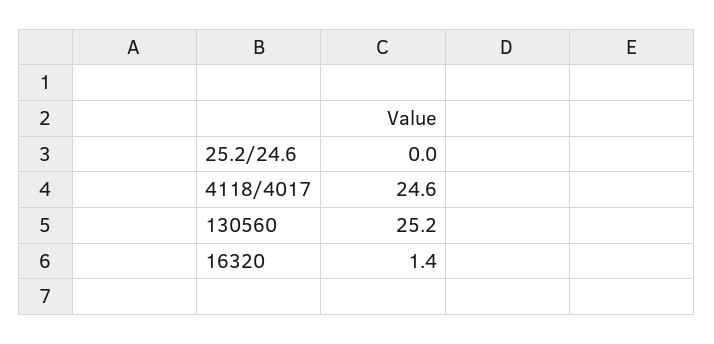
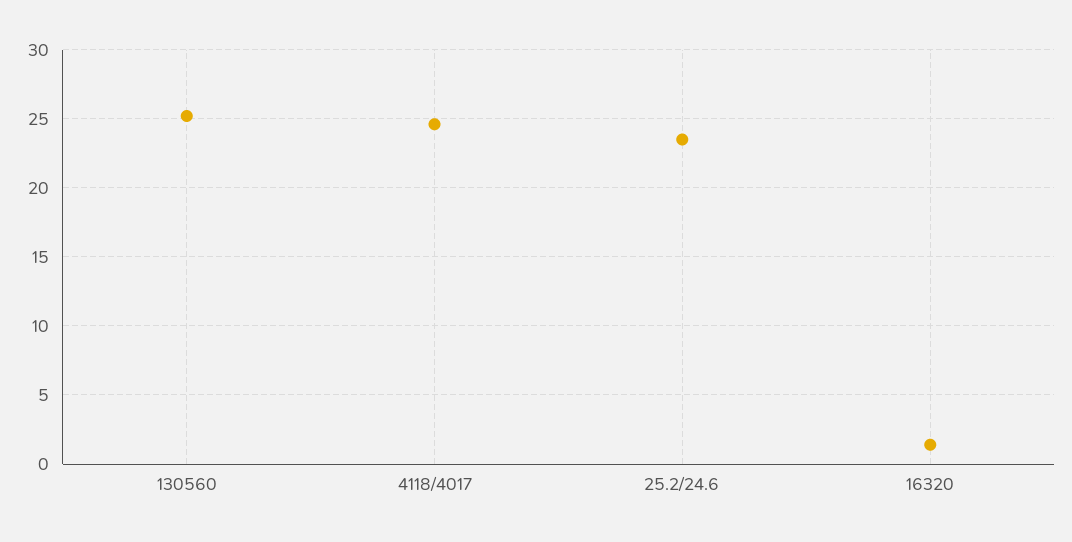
25.2/24.6: 0 -> 23.5

